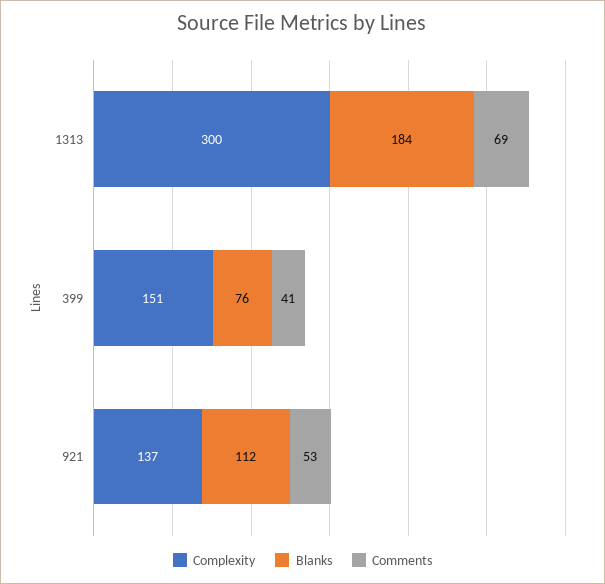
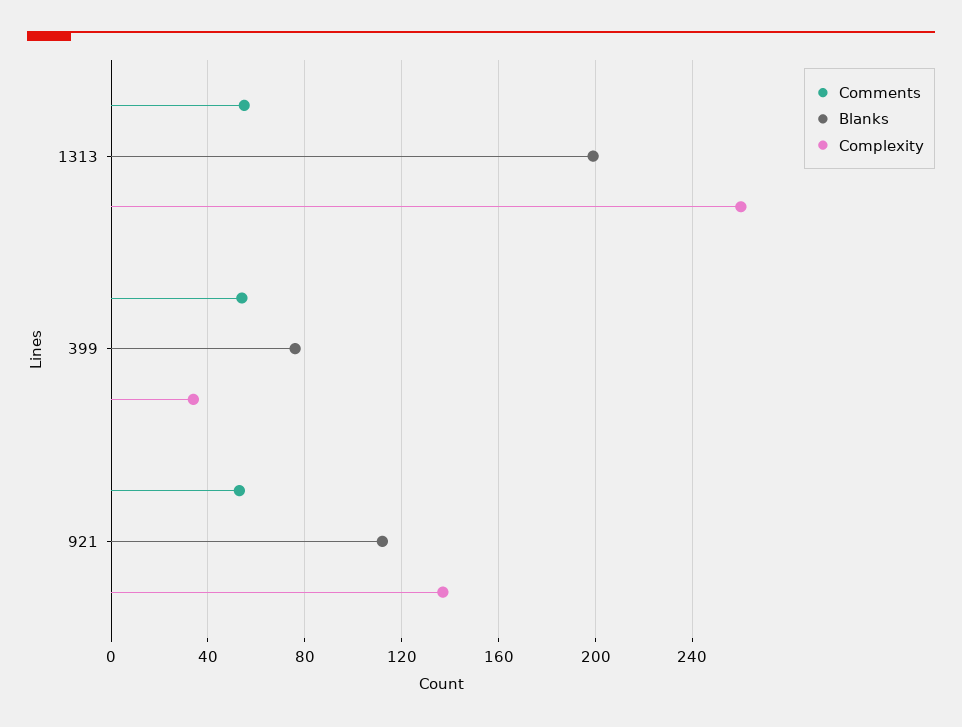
Complexity, 1313: 300 -> 260
Blanks, 1313: 184 -> 200
Comments, 1313: 69 -> 55
Complexity, 399: 151 -> 35
Comments, 399: 41 -> 55

